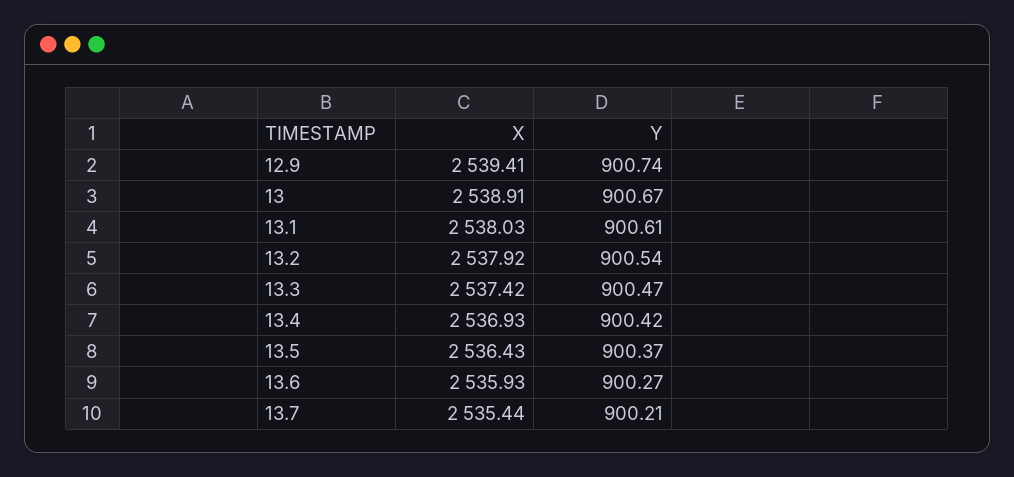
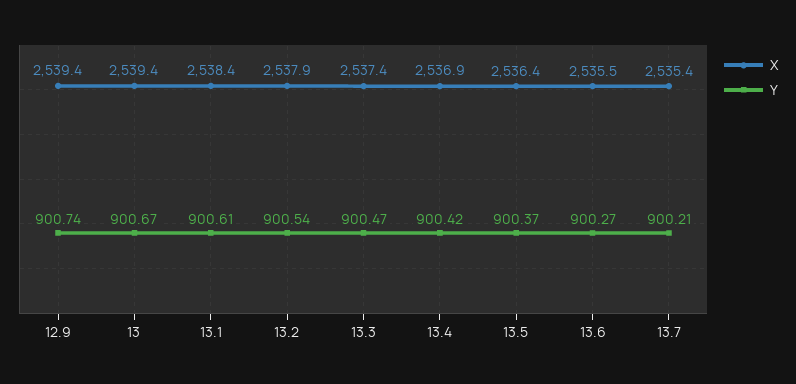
X, 13: 2538.91 -> 2539.4
X, 13.1: 2538.03 -> 2538.4
X, 13.6: 2535.93 -> 2535.5

